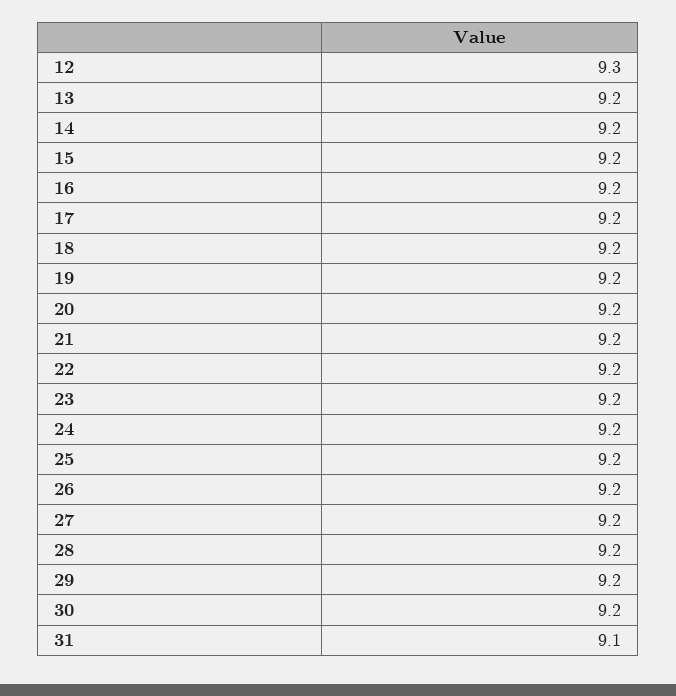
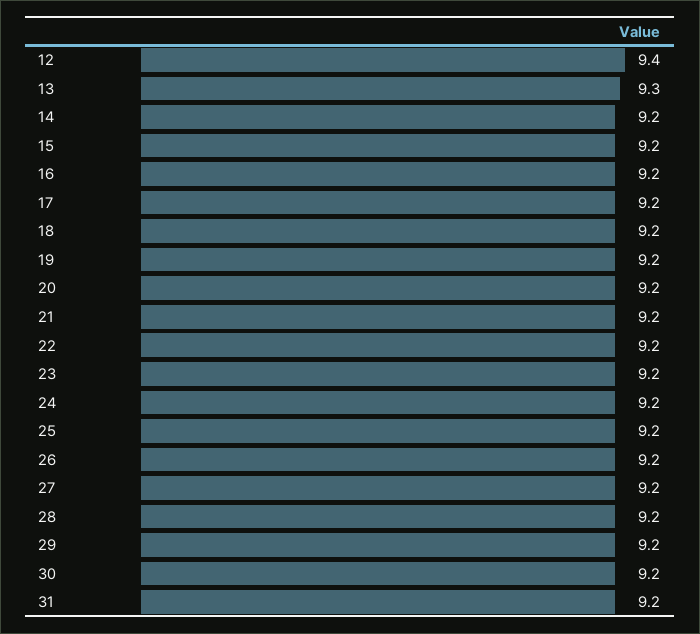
12: 9.3 -> 9.4
13: 9.2 -> 9.3
31: 9.1 -> 9.2

